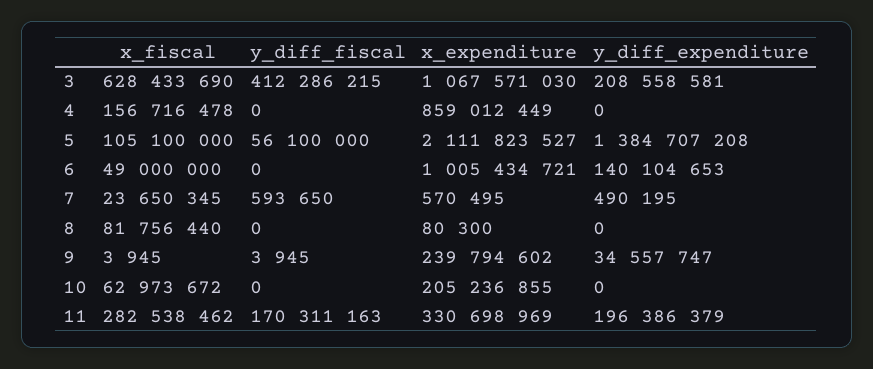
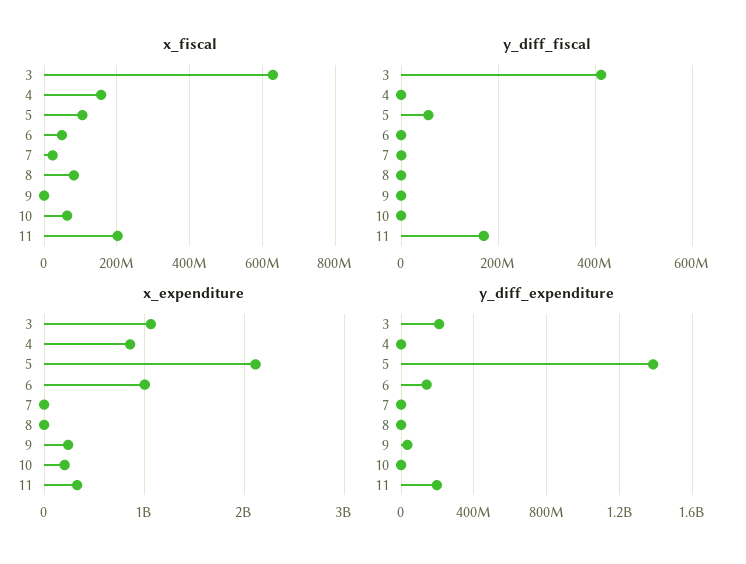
x_fiscal, 11: 282538462 -> 200000000

